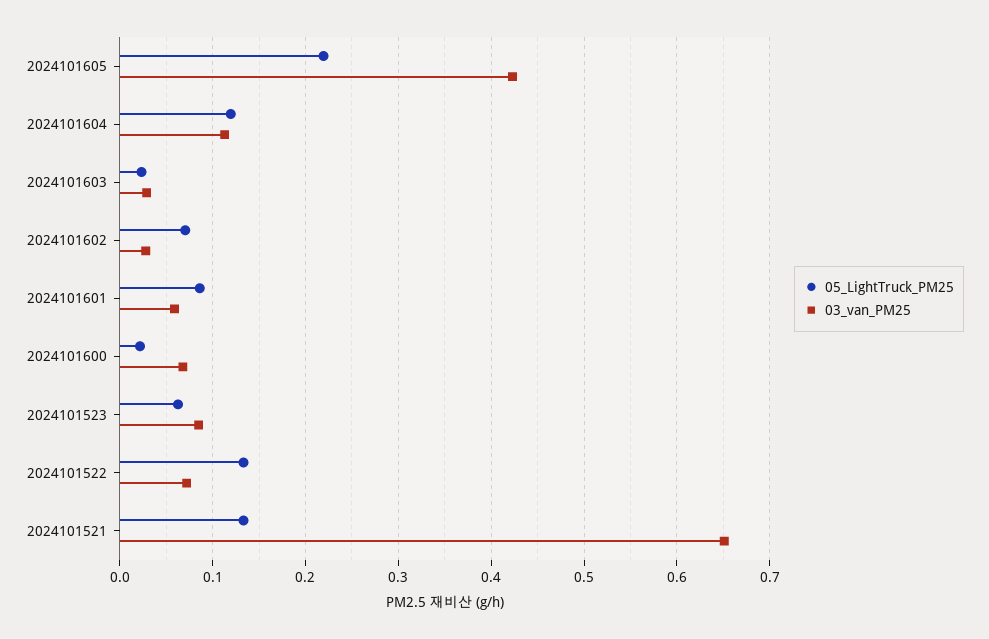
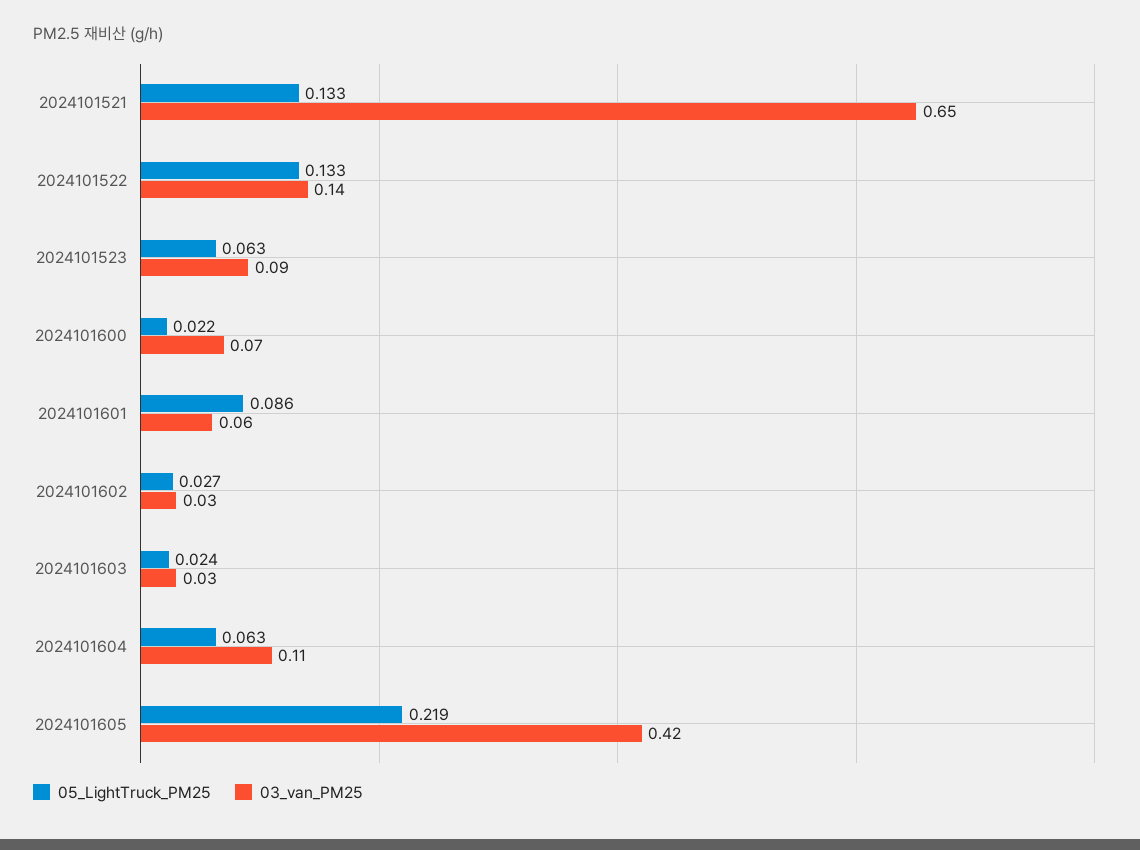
05_LightTruck_PM25, 2024101604: 0.12 -> 0.063
05_LightTruck_PM25, 2024101602: 0.07 -> 0.027
03_van_PM25, 2024101522: 0.07 -> 0.14

